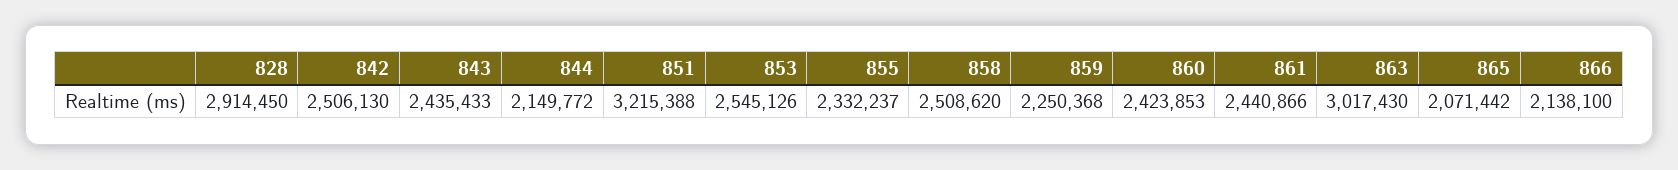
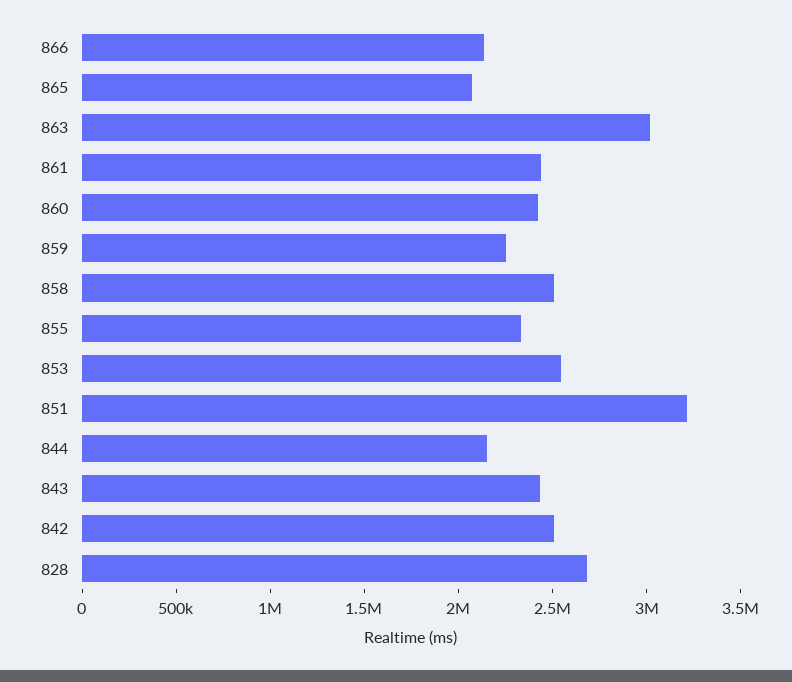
828: 2914450 -> 2700000

